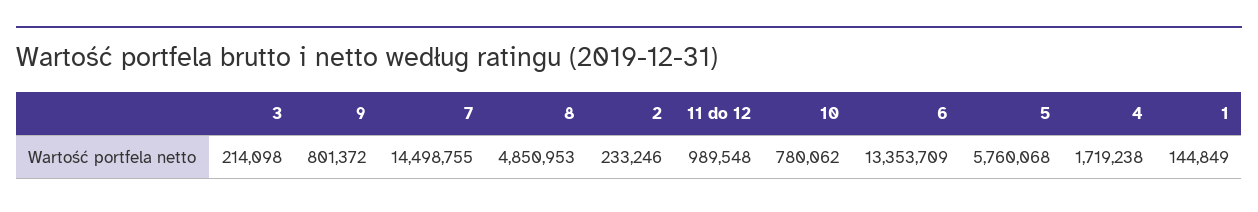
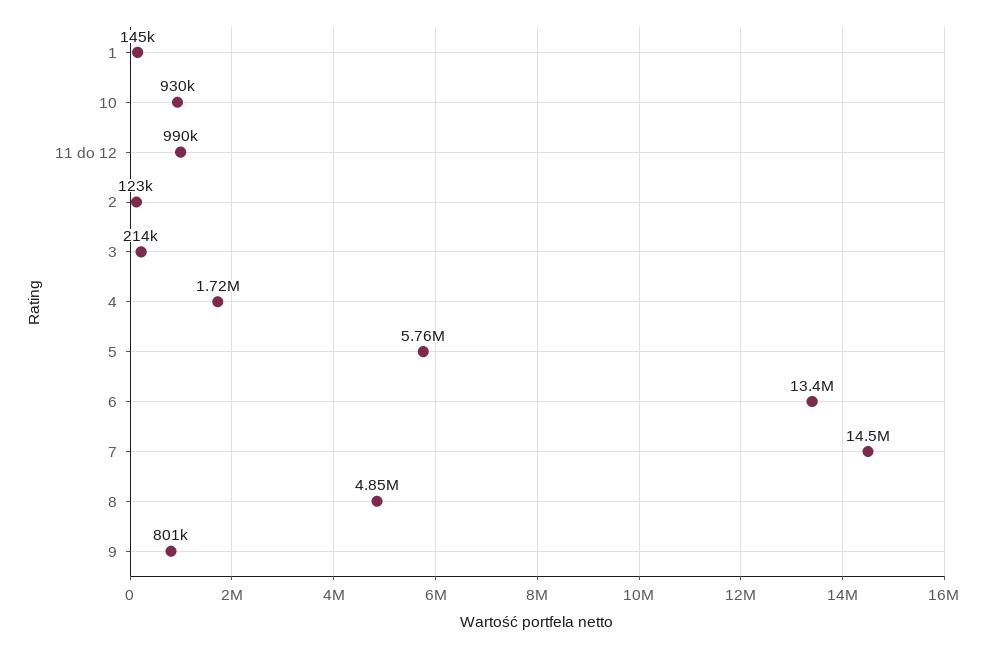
2: 233246 -> 123000
10: 780062 -> 930000

